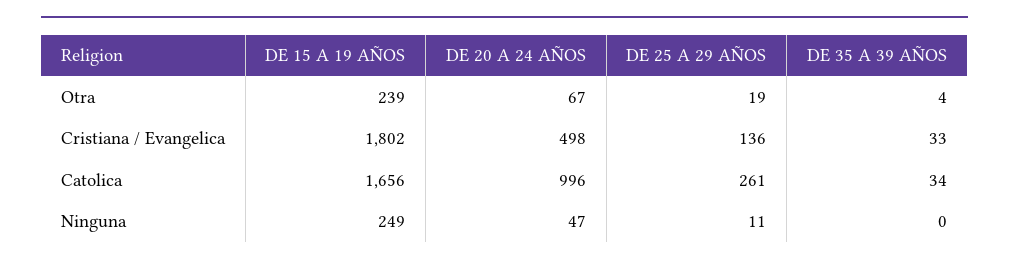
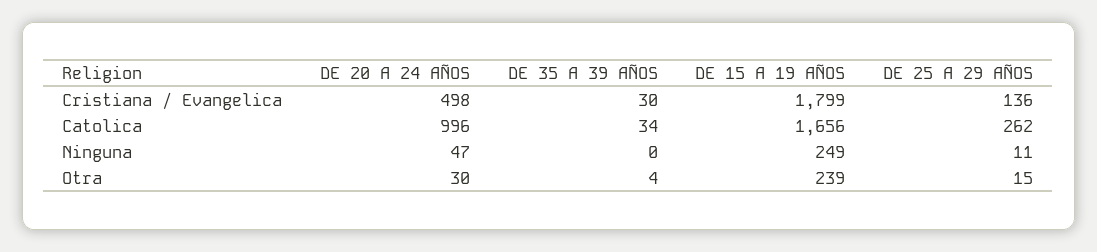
DE 20 A 24 AÑOS, Otra: 67 -> 30
DE 25 A 29 AÑOS, Otra: 19 -> 15
DE 15 A 19 AÑOS, Cristiana / Evangelica: 1802 -> 1799
DE 35 A 39 AÑOS, Cristiana / Evangelica: 33 -> 30
DE 25 A 29 AÑOS, Catolica: 261 -> 262

